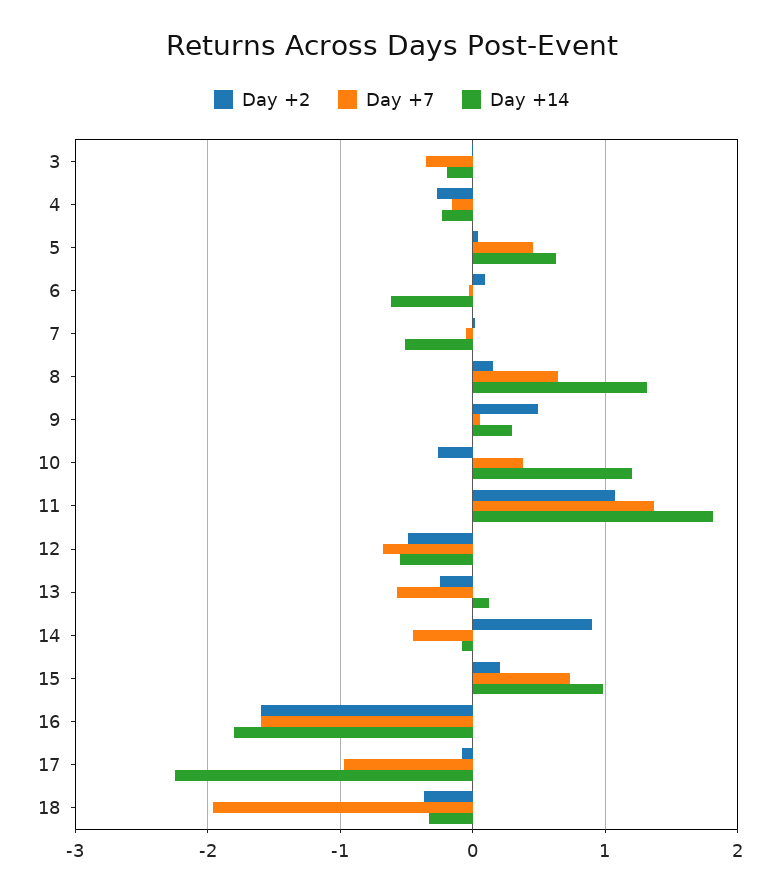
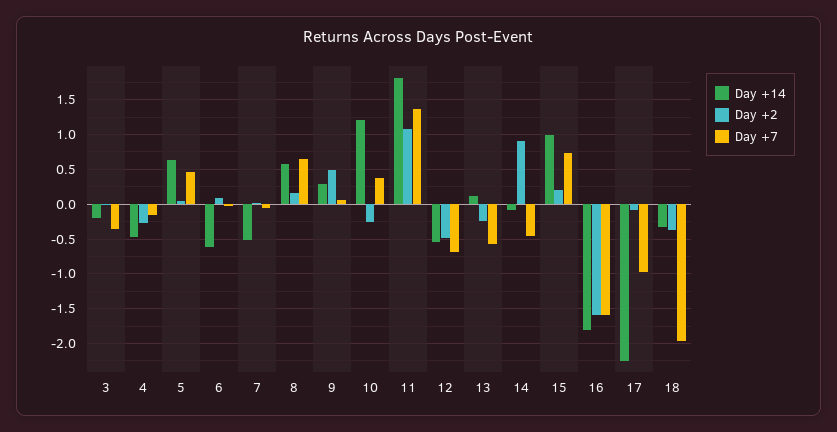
Day +14, 4: -0.2 -> -0.5
Day +14, 8: 1.3 -> 0.6

